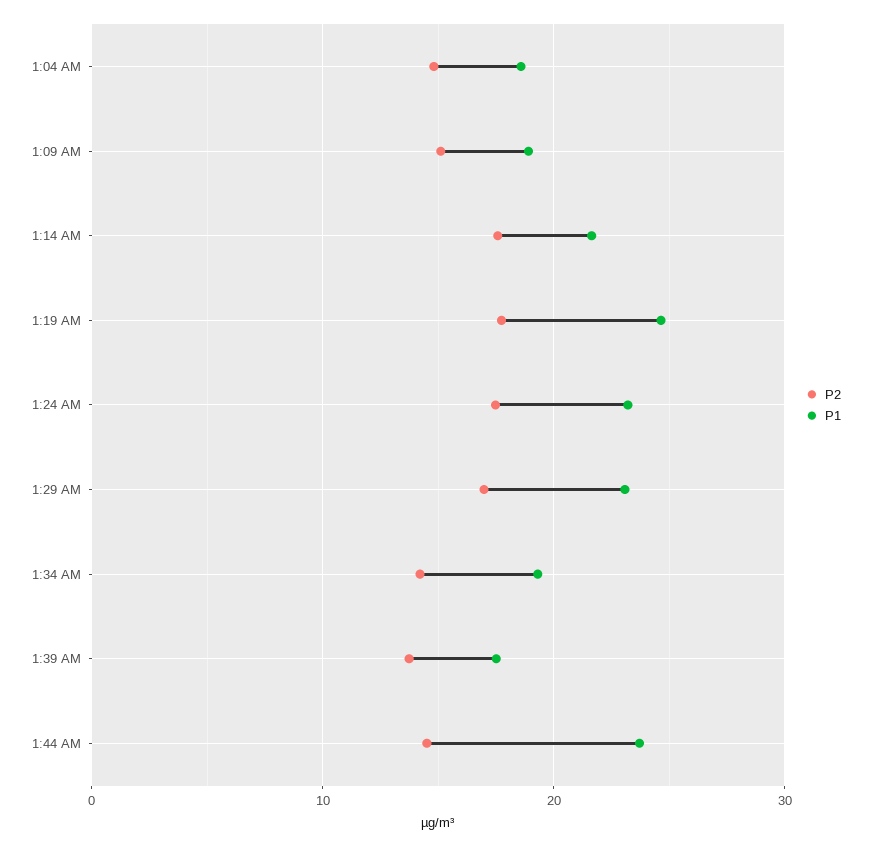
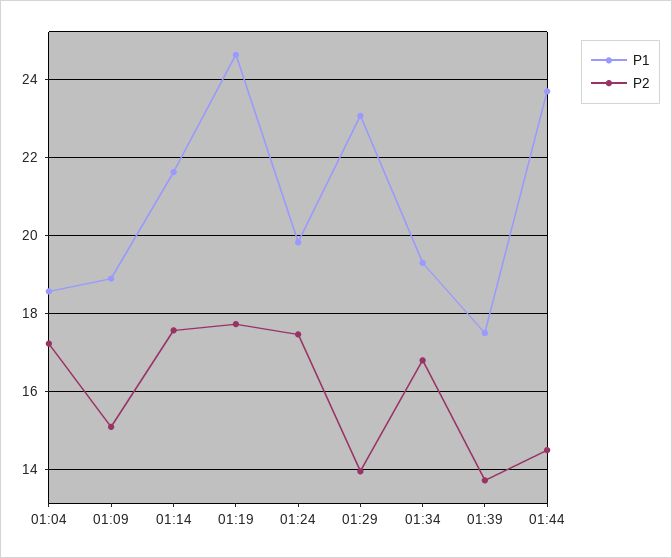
P2, 1:04 AM: 15 -> 17.2
P1, 1:24 AM: 23 -> 19.8
P2, 1:29 AM: 17 -> 14
P2, 1:34 AM: 14 -> 16.8

